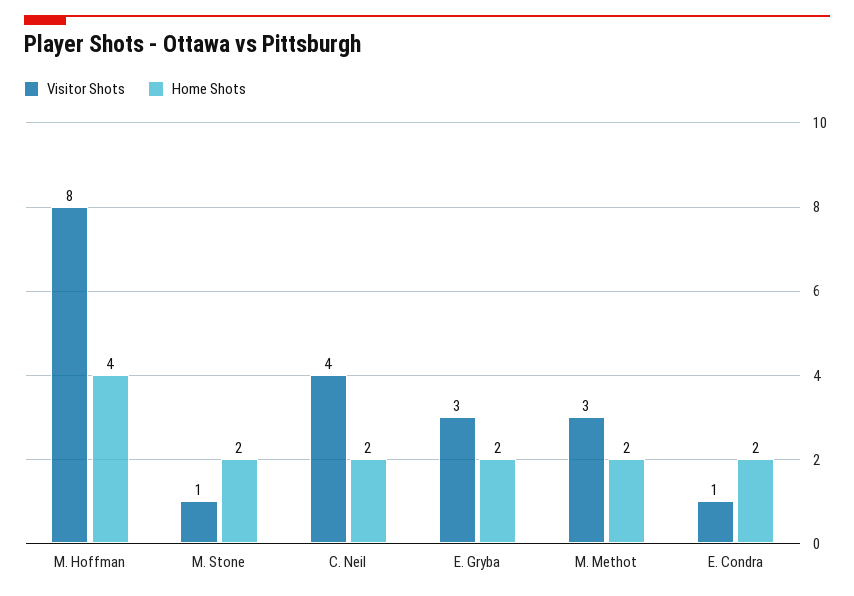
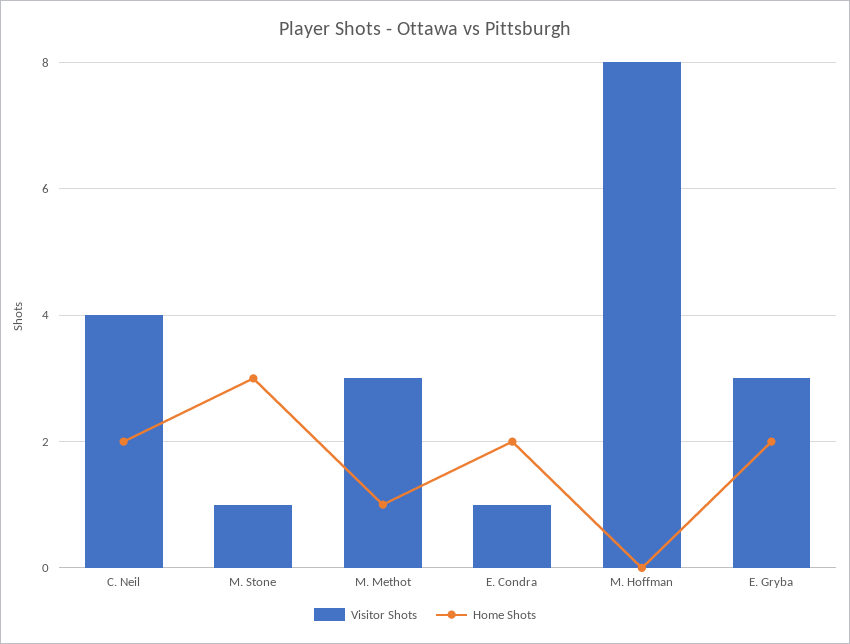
Home Shots, M. Hoffman: 4 -> 0
Home Shots, M. Stone: 2 -> 3
Home Shots, M. Methot: 2 -> 1

